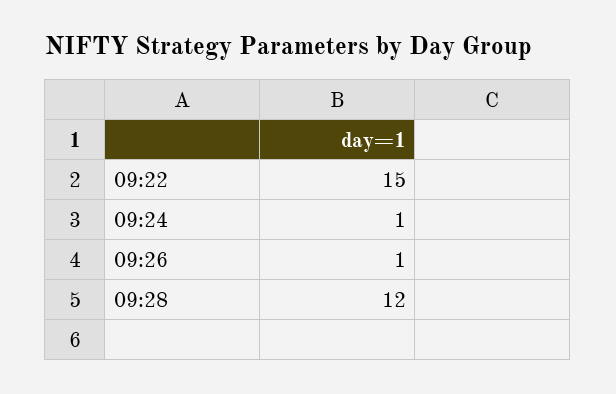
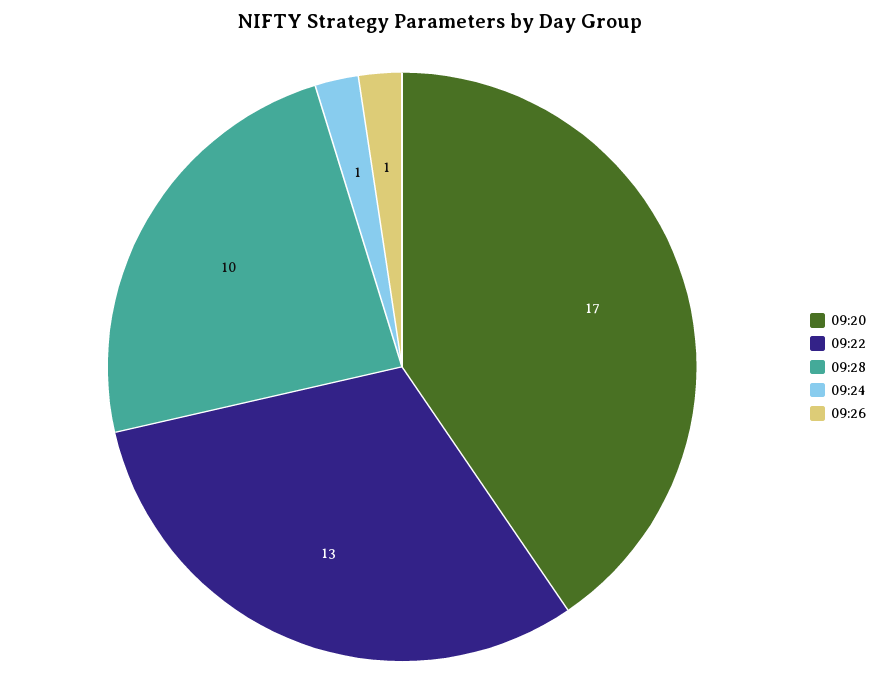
09:22: 15 -> 13
09:28: 12 -> 10
09:20: none -> 17

